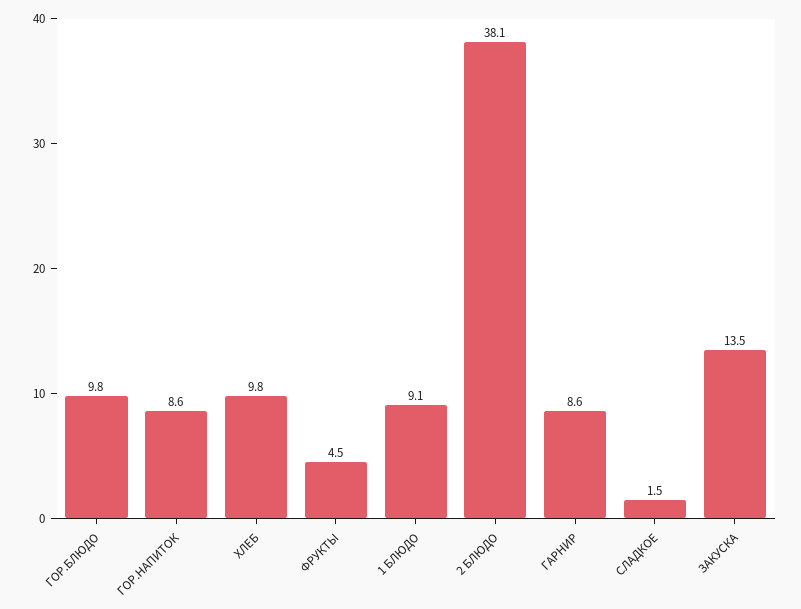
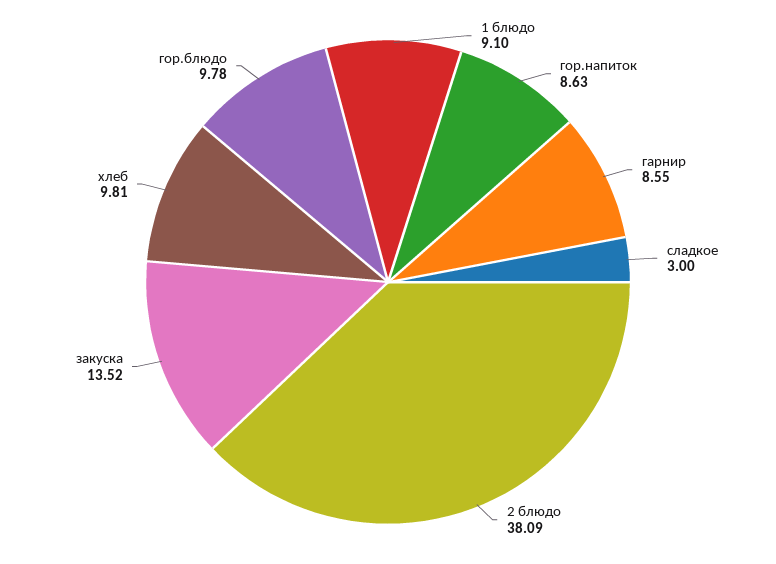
ФРУКТЫ: 4.5 -> none
СЛАДКОЕ: 1.5 -> 3

